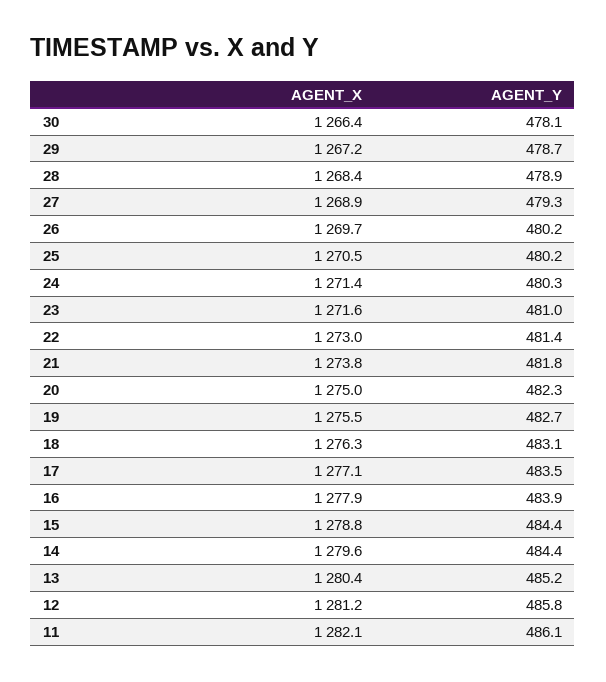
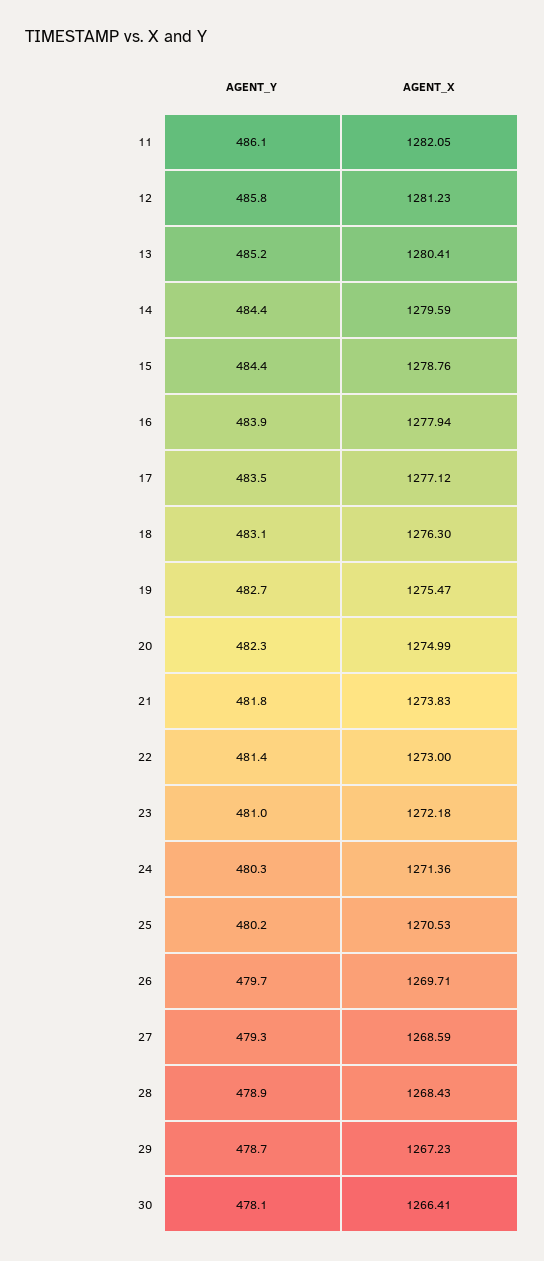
AGENT_X, 27: 1268.9 -> 1268.59
AGENT_Y, 26: 480.2 -> 479.7
AGENT_X, 23: 1271.6 -> 1272.18

